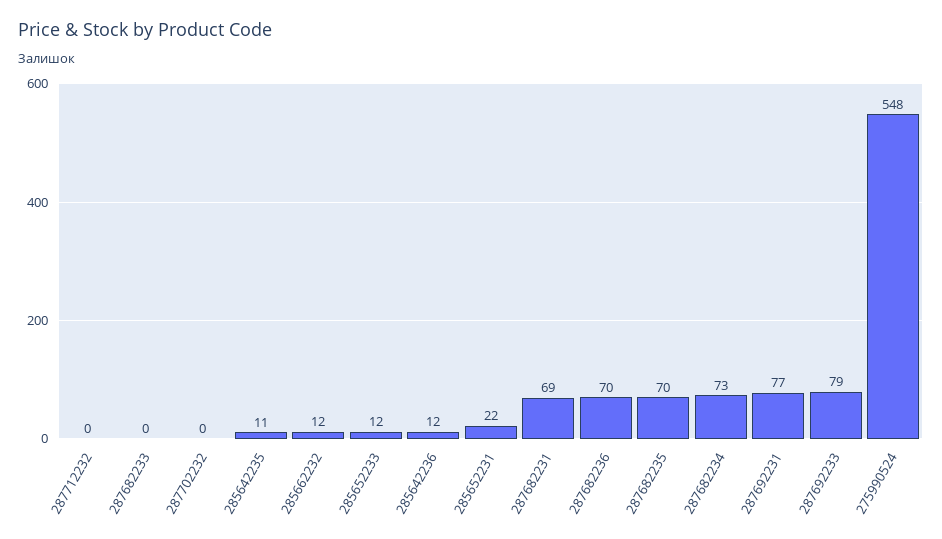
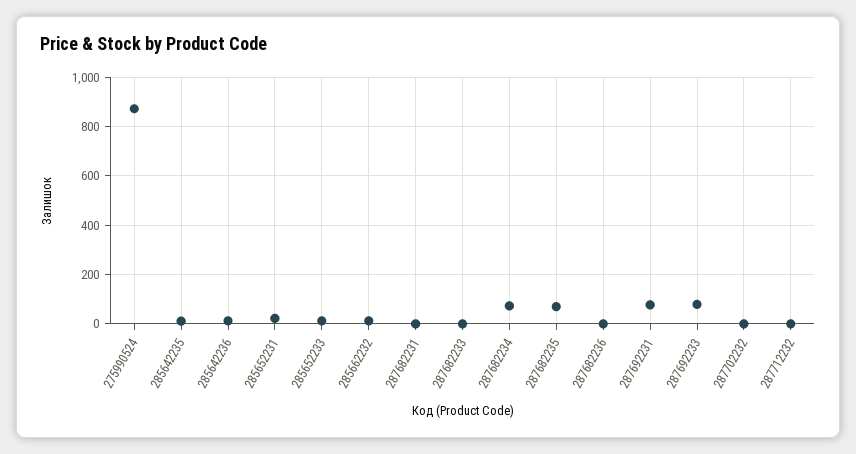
287682231: 69 -> 0
287682236: 70 -> 0
275990524: 548 -> 875

